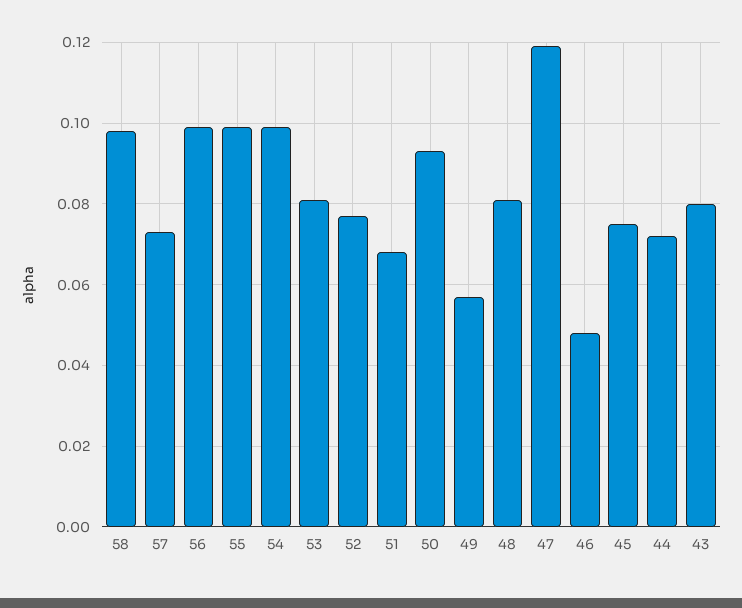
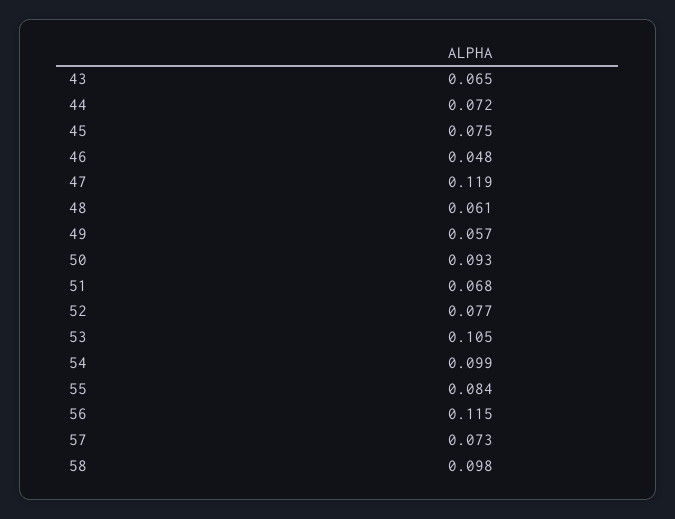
56: 0.1 -> 0.115
55: 0.1 -> 0.084
53: 0.08 -> 0.105
48: 0.08 -> 0.061
43: 0.08 -> 0.065

